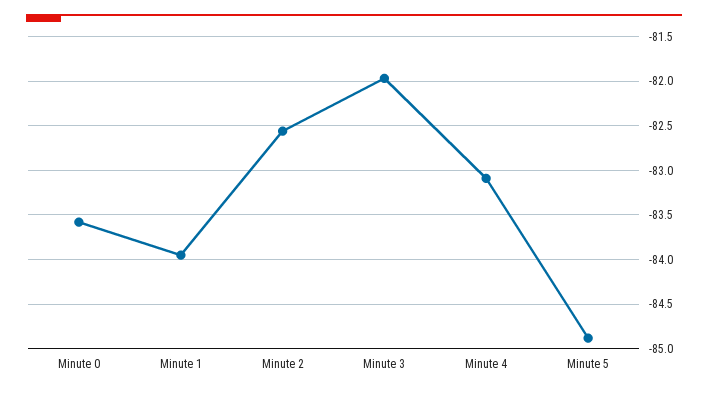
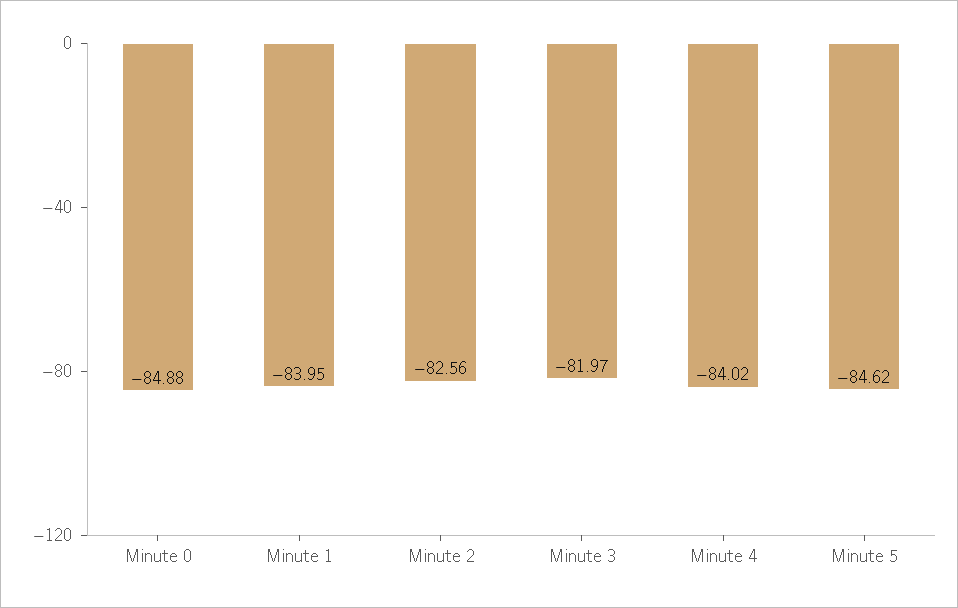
Minute 0: -83.6 -> -84.88
Minute 4: -83.1 -> -84.02
Minute 5: -84.9 -> -84.62

